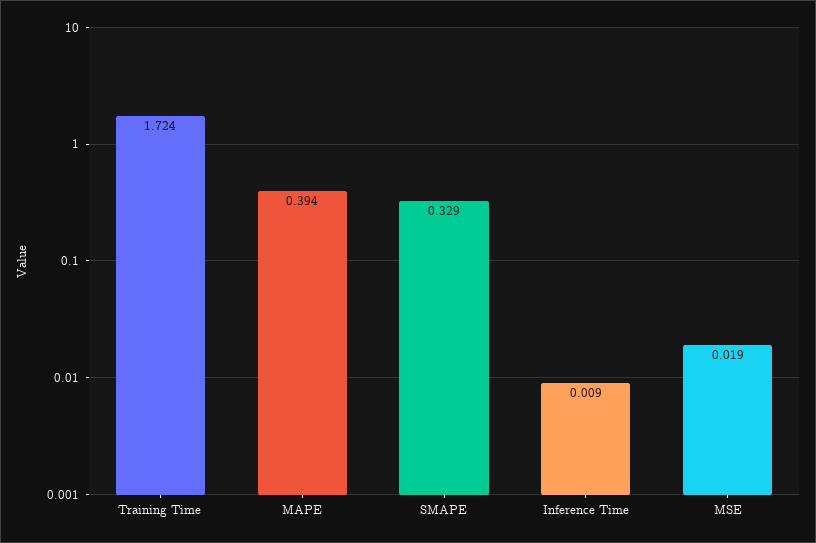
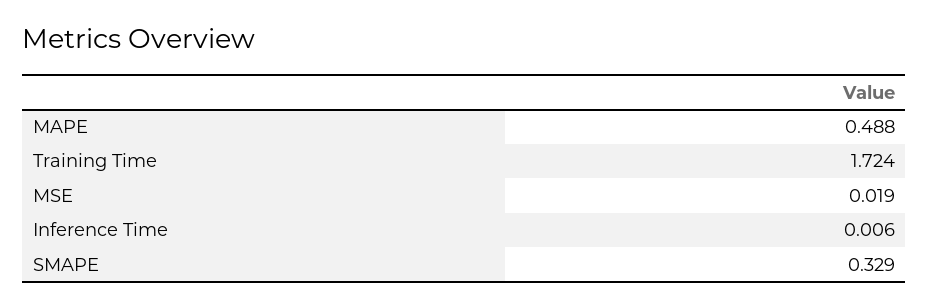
MAPE: 0.394 -> 0.488
Inference Time: 0.009 -> 0.006

